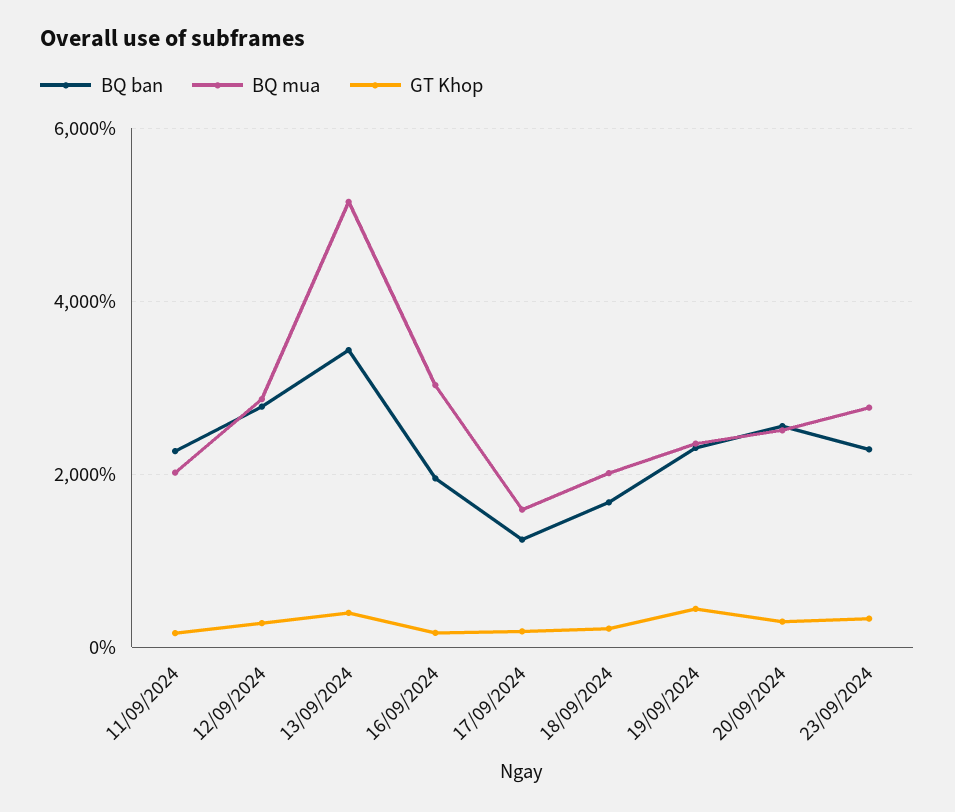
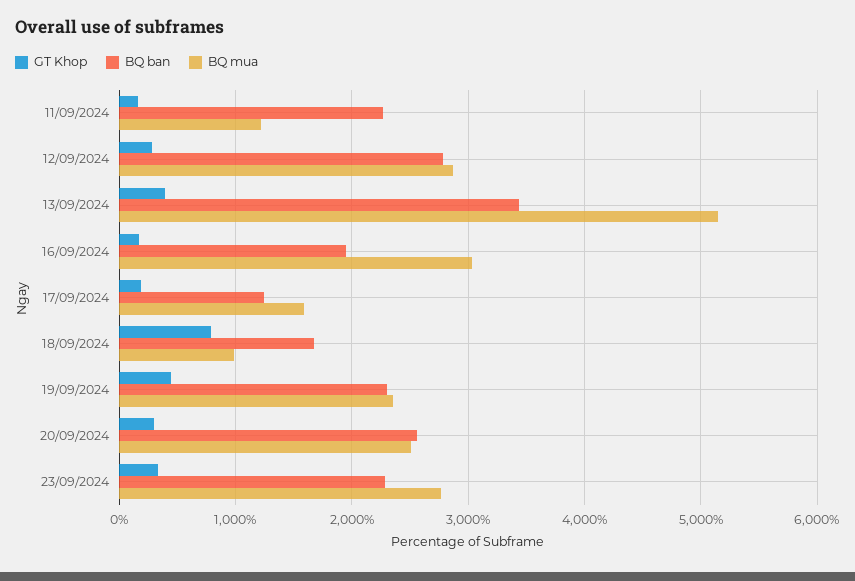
BQ mua, 11/09/2024: 2000 -> 1200
BQ mua, 18/09/2024: 2000 -> 1000
GT Khop, 18/09/2024: 200 -> 800

